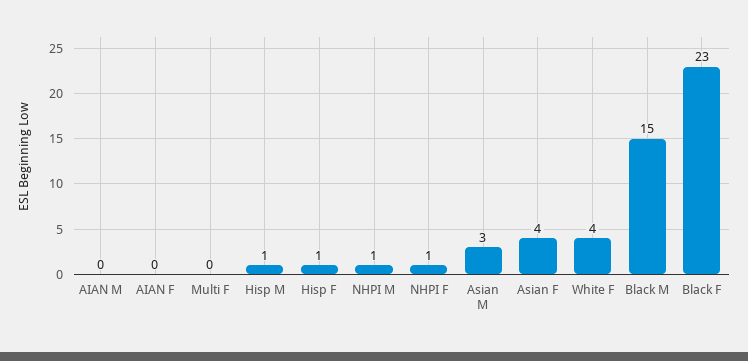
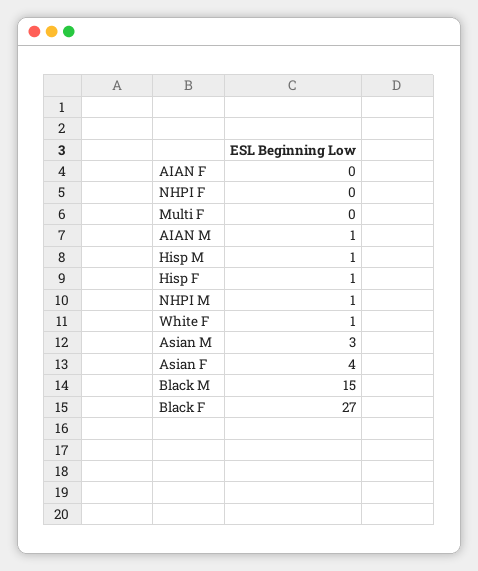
AIAN M: 0 -> 1
NHPI F: 1 -> 0
White F: 4 -> 1
Black F: 23 -> 27

